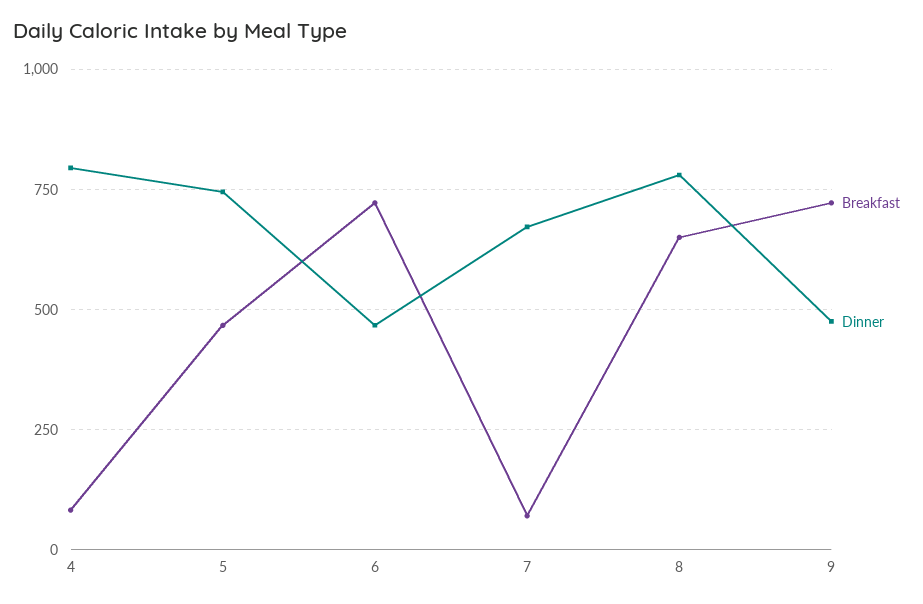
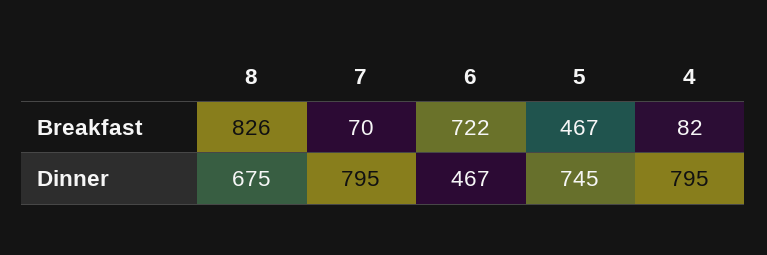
Dinner, 7: 675 -> 795
Breakfast, 8: 650 -> 826
Dinner, 8: 775 -> 675
Breakfast, 9: 725 -> none
Dinner, 9: 475 -> none

